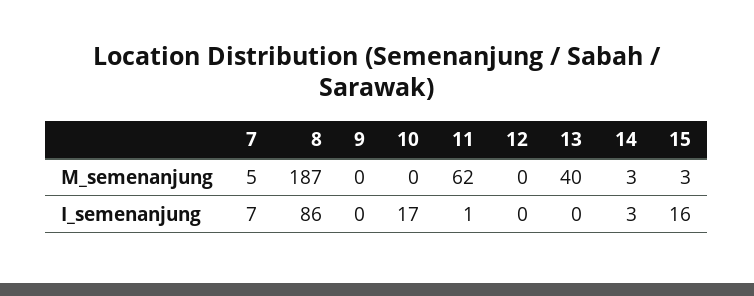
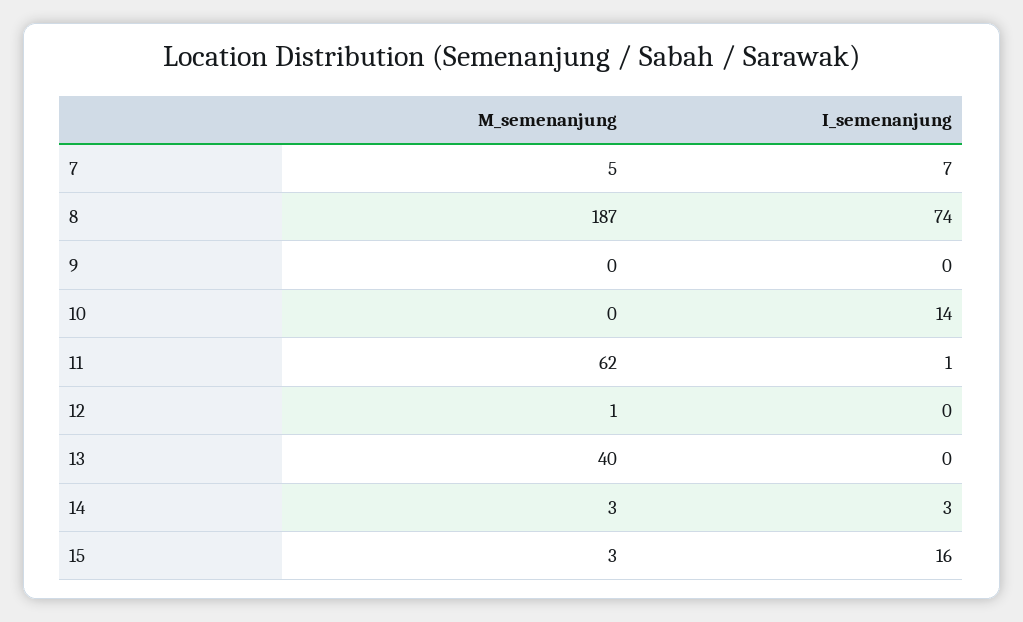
12, M_semenanjung: 0 -> 1
8, I_semenanjung: 86 -> 74
10, I_semenanjung: 17 -> 14

